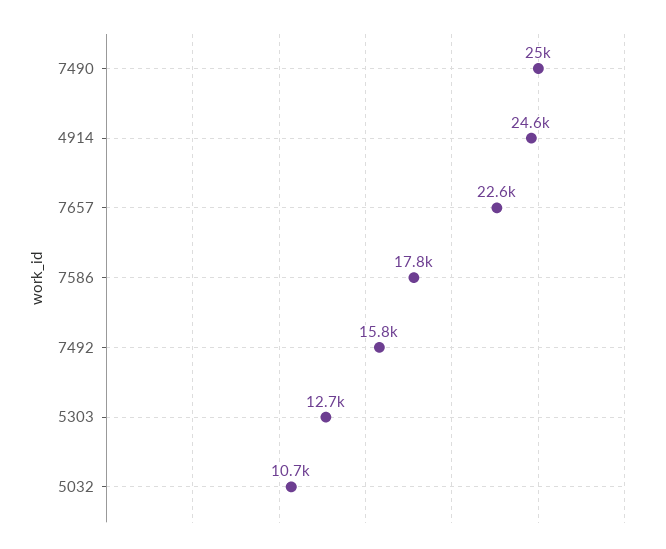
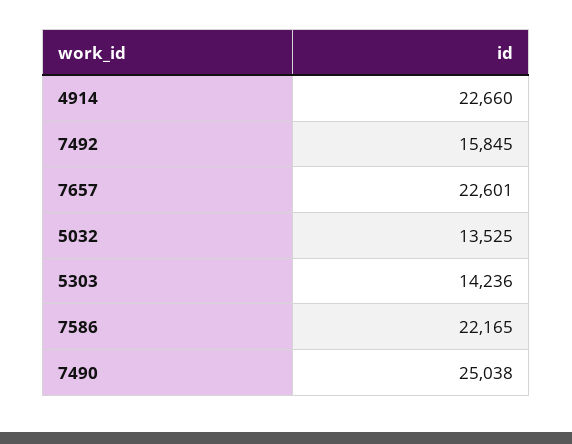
4914: 24600 -> 22660
7586: 17800 -> 22165
5303: 12700 -> 14236
5032: 10700 -> 13525

